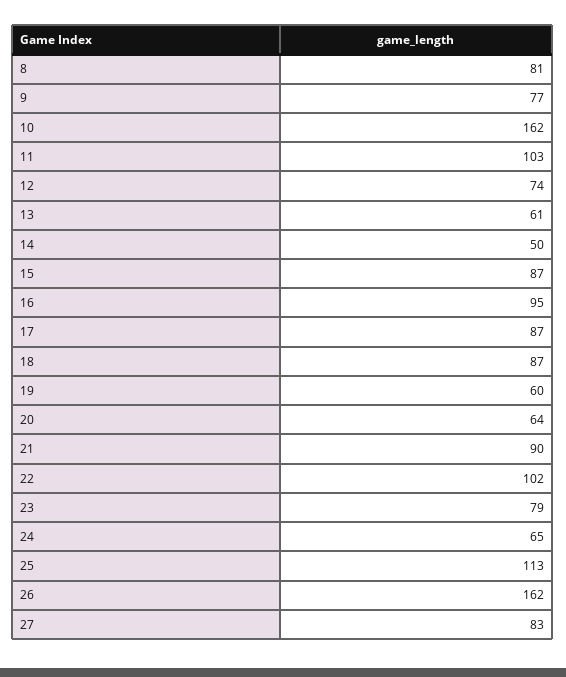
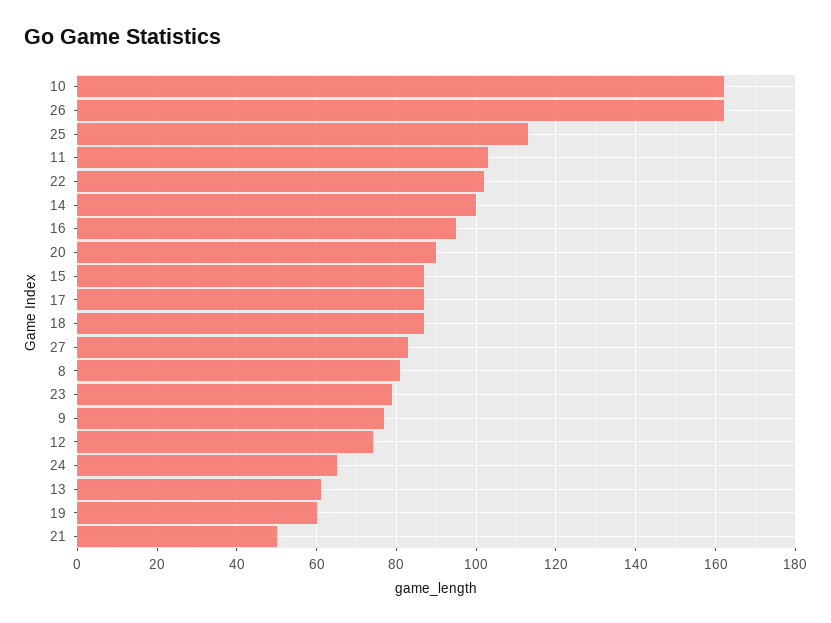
14: 50 -> 100
20: 64 -> 90
21: 90 -> 50

